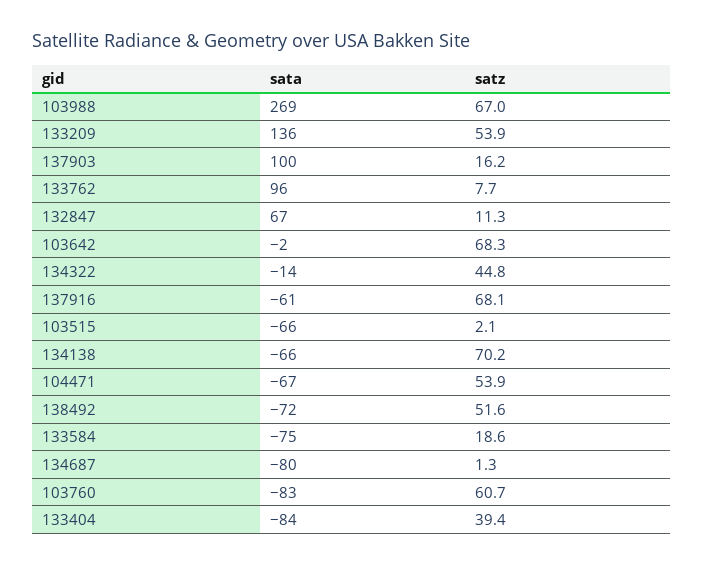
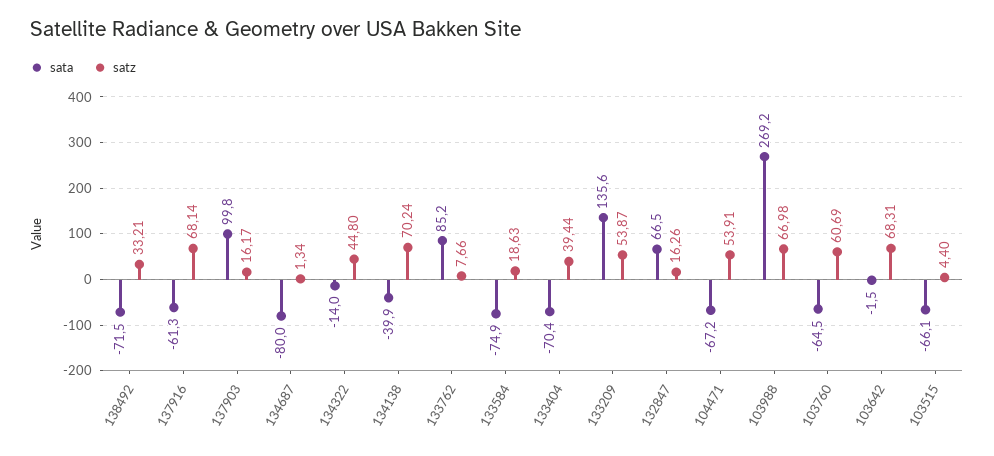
sata, 133762: 96 -> 85.2
satz, 132847: 11.3 -> 16.26
satz, 103515: 2.1 -> 4.4
sata, 134138: -66 -> -39.9
satz, 138492: 51.6 -> 33.21
sata, 103760: -83 -> -64.5
sata, 133404: -84 -> -70.4

